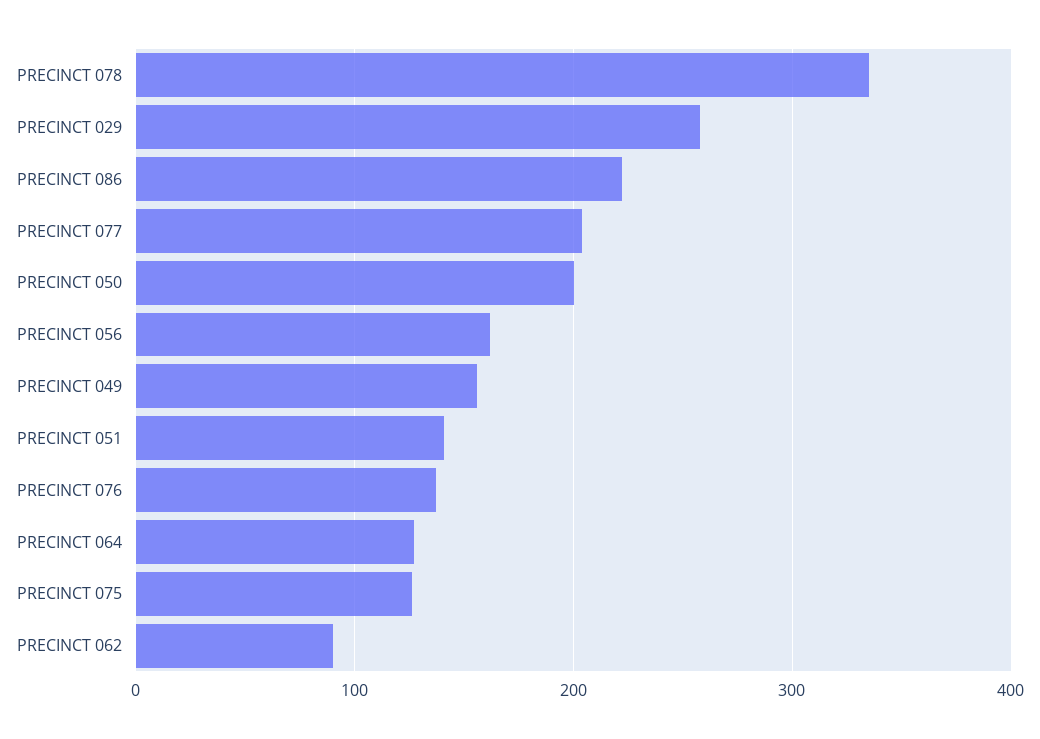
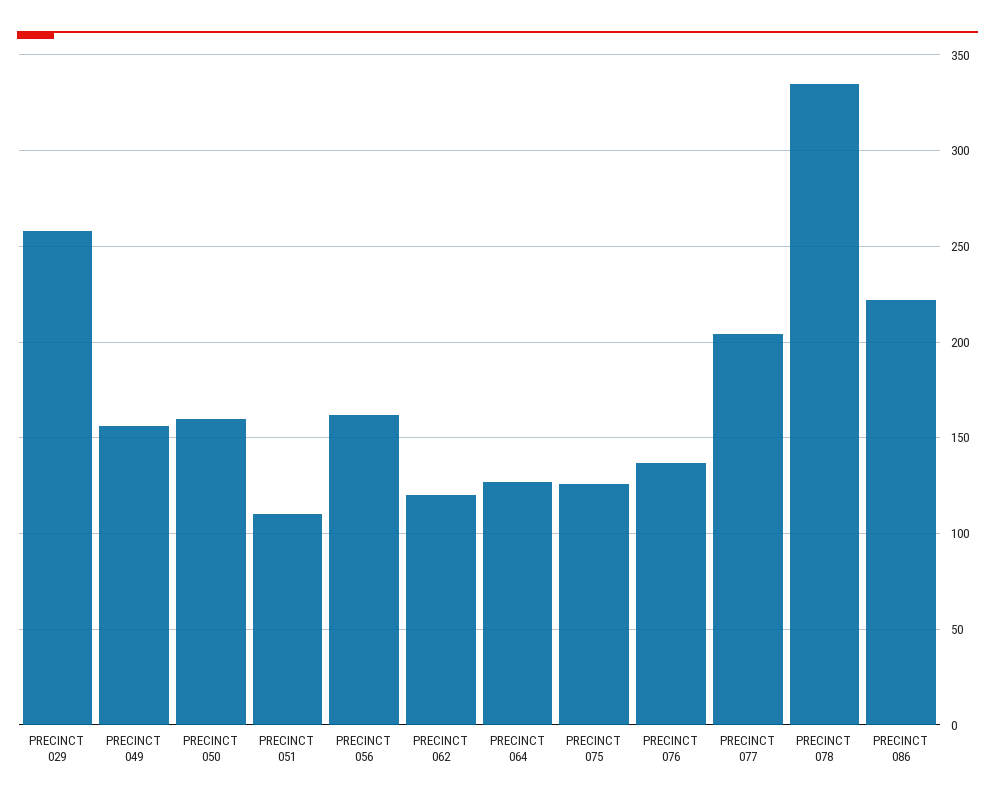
PRECINCT 050: 200 -> 160
PRECINCT 051: 140 -> 110
PRECINCT 062: 90 -> 120

